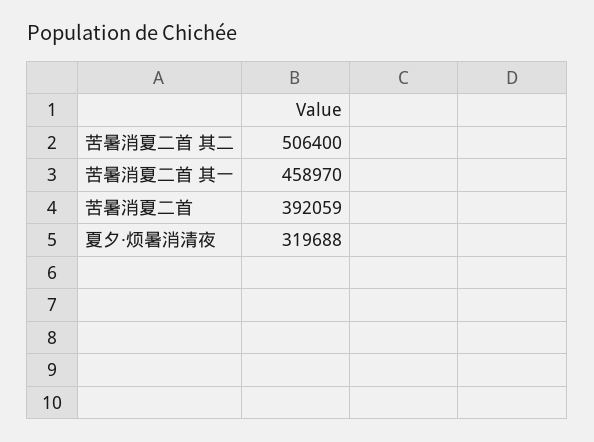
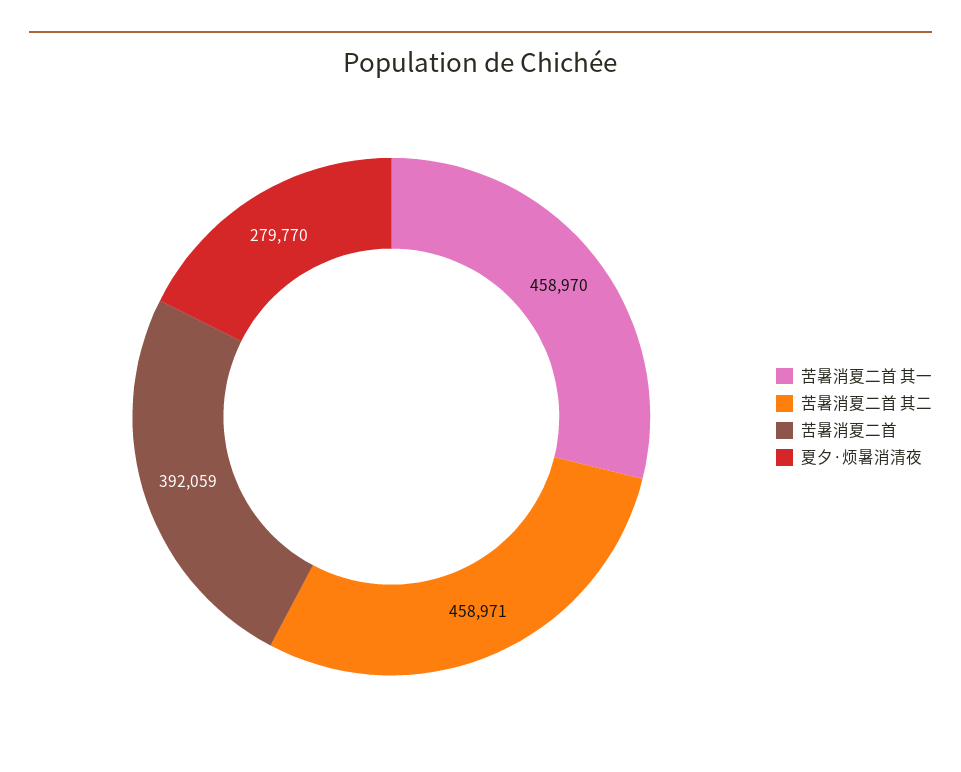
苦暑消夏二首 其二: 506400 -> 458971
夏夕·烦暑消清夜: 319688 -> 279770

